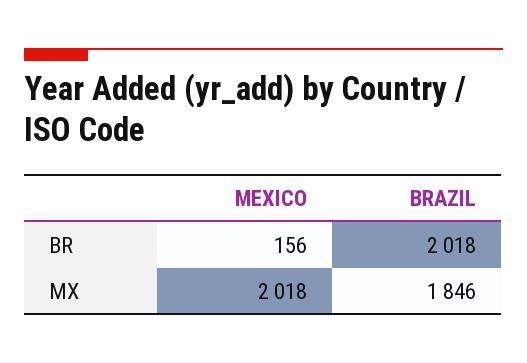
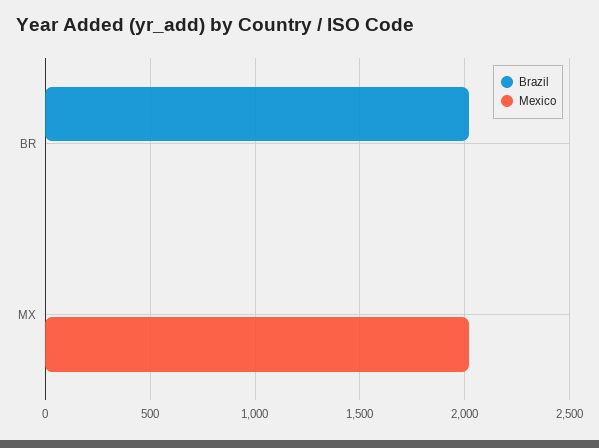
MEXICO, BR: 156 -> 0
BRAZIL, MX: 1846 -> 0

